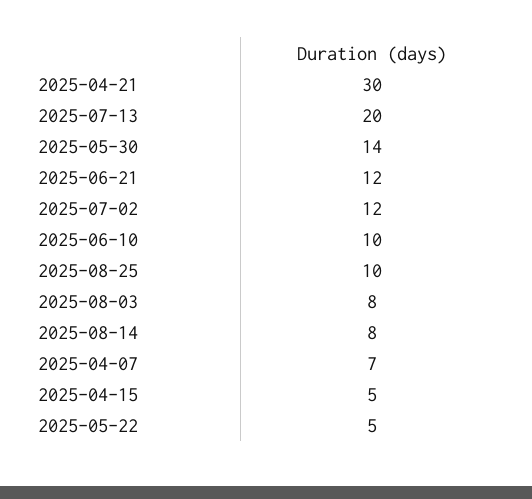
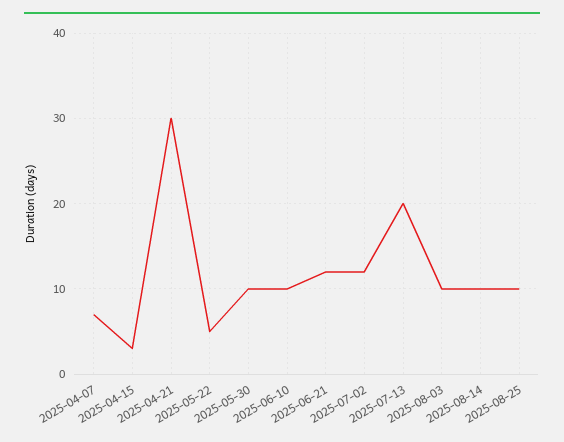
2025-05-30: 14 -> 10
2025-08-03: 8 -> 10
2025-08-14: 8 -> 10
2025-04-15: 5 -> 3

